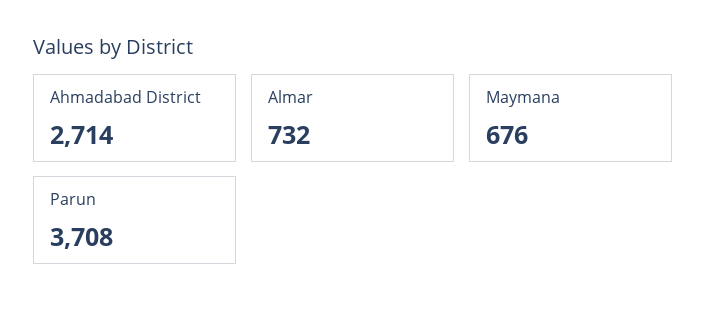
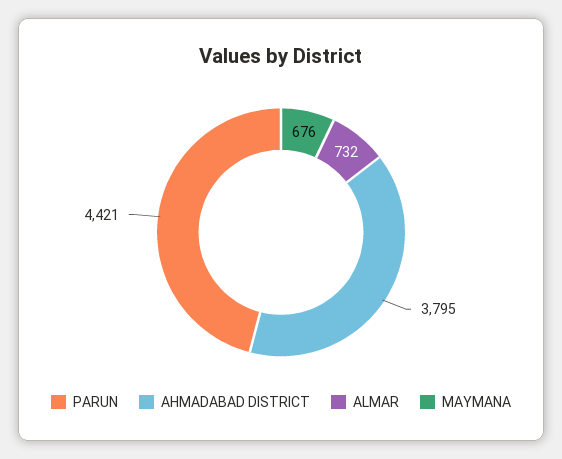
Ahmadabad District: 2714 -> 3795
Parun: 3708 -> 4421

